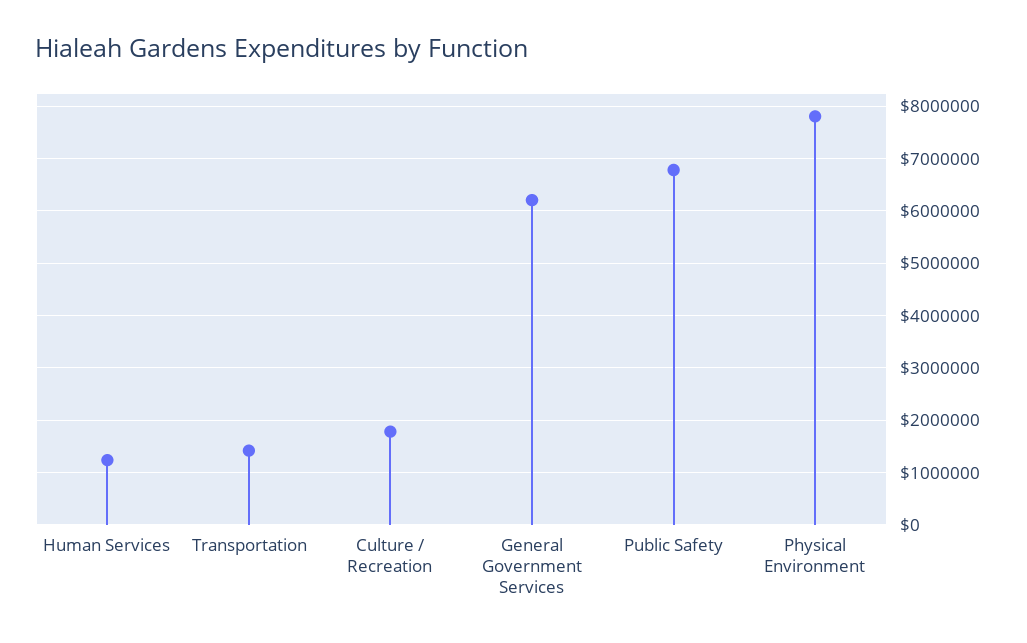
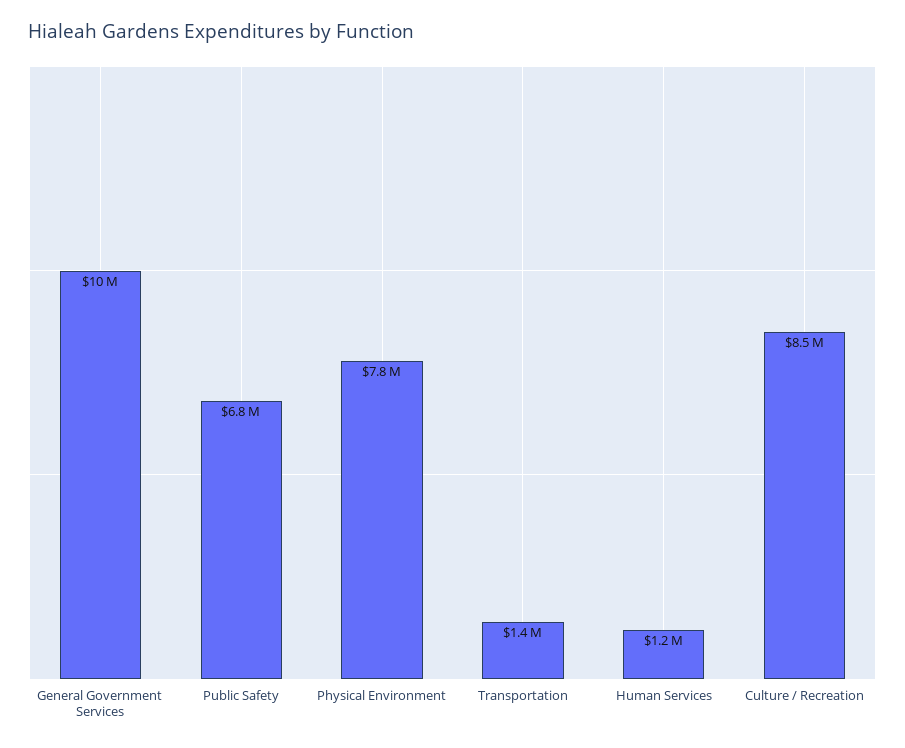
Culture / Recreation: 1800000 -> 8500000
General Government Services: 6200000 -> 10000000

